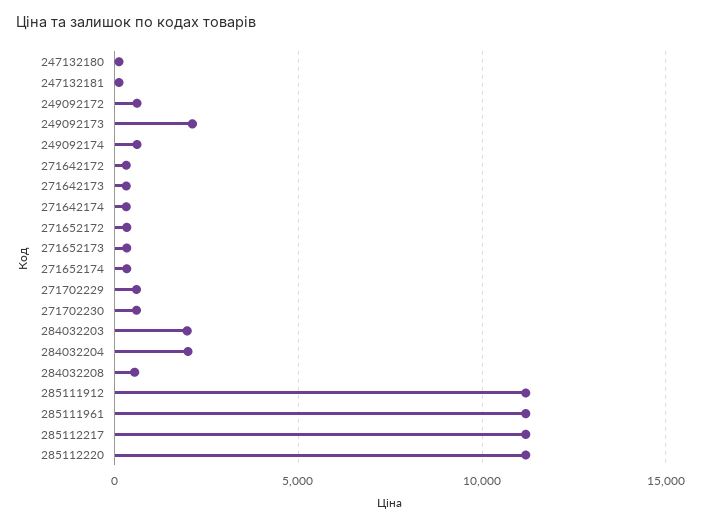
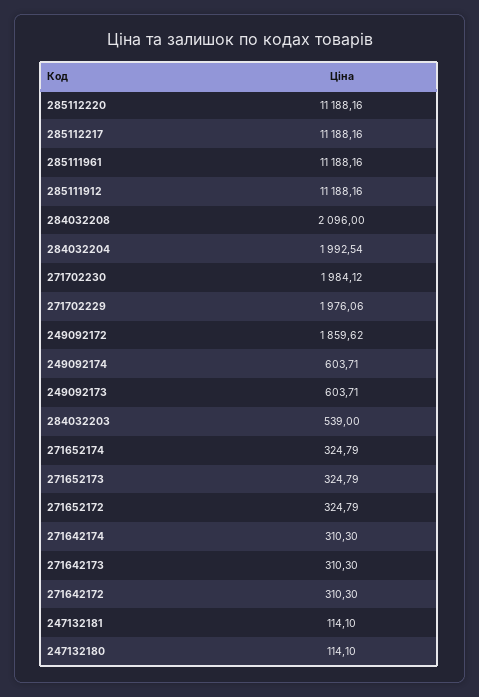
249092172: 500 -> 1859.62
249092173: 2000 -> 603.71
271702229: 500 -> 1976.06
271702230: 500 -> 1984.12
284032203: 2000 -> 539
284032208: 500 -> 2096

